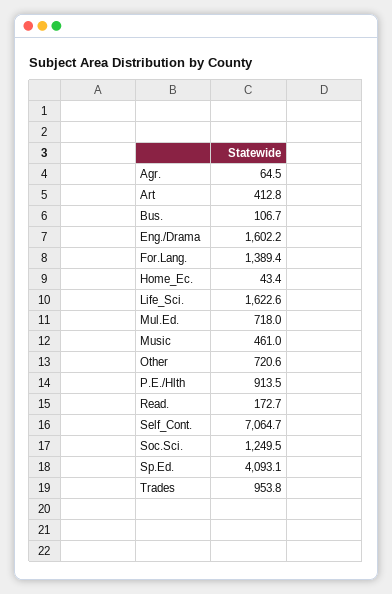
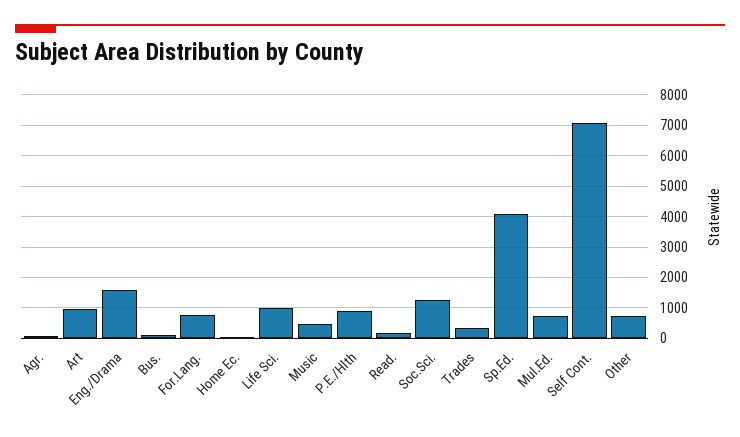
Art: 412.8 -> 1000
For.Lang.: 1389.4 -> 800
Life_Sci.: 1622.6 -> 1000
Trades: 953.8 -> 400

